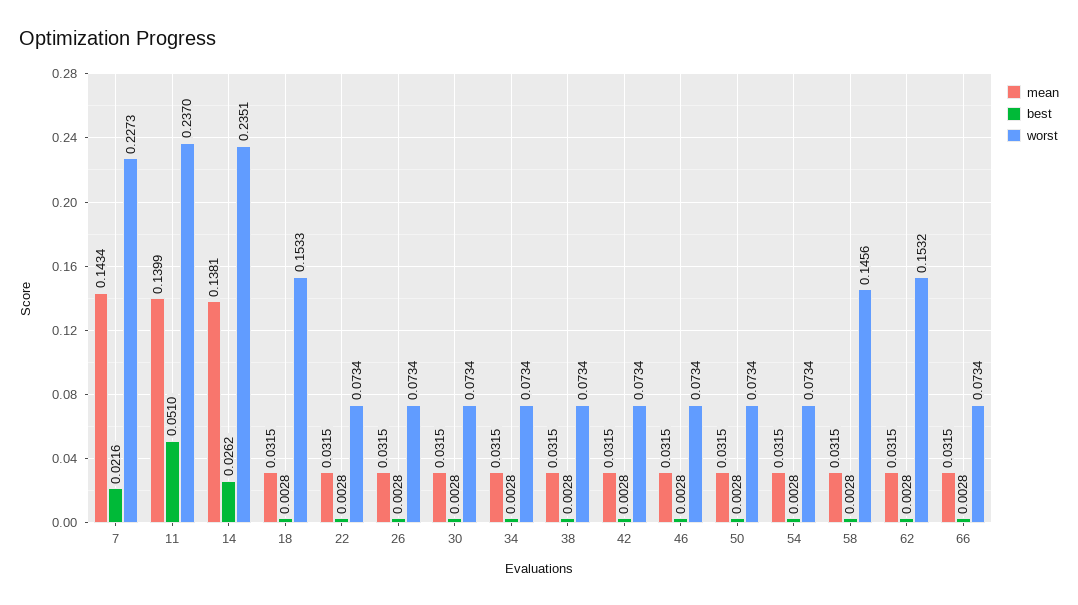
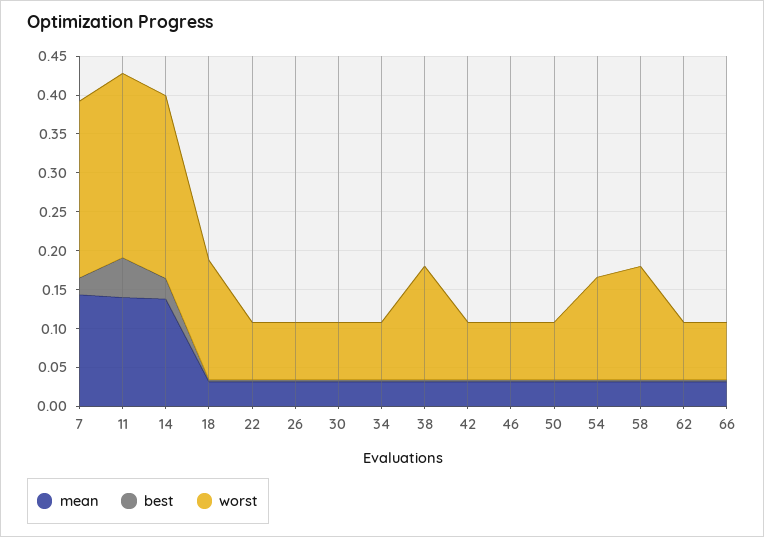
worst, 38: 0.0734 -> 0.15
worst, 54: 0.0734 -> 0.125
worst, 62: 0.1532 -> 0.075

